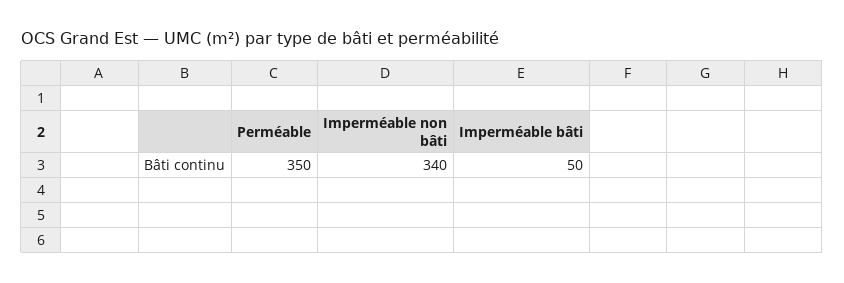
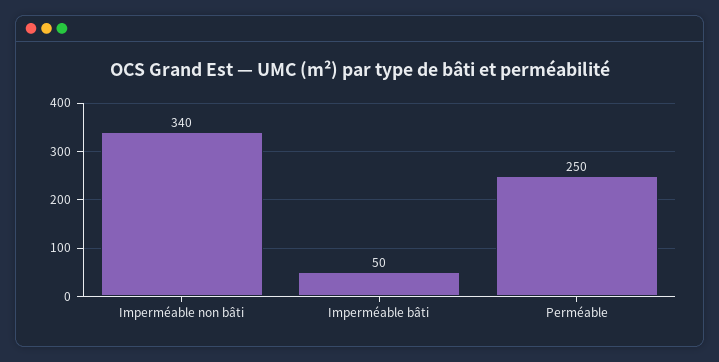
Perméable: 350 -> 250

